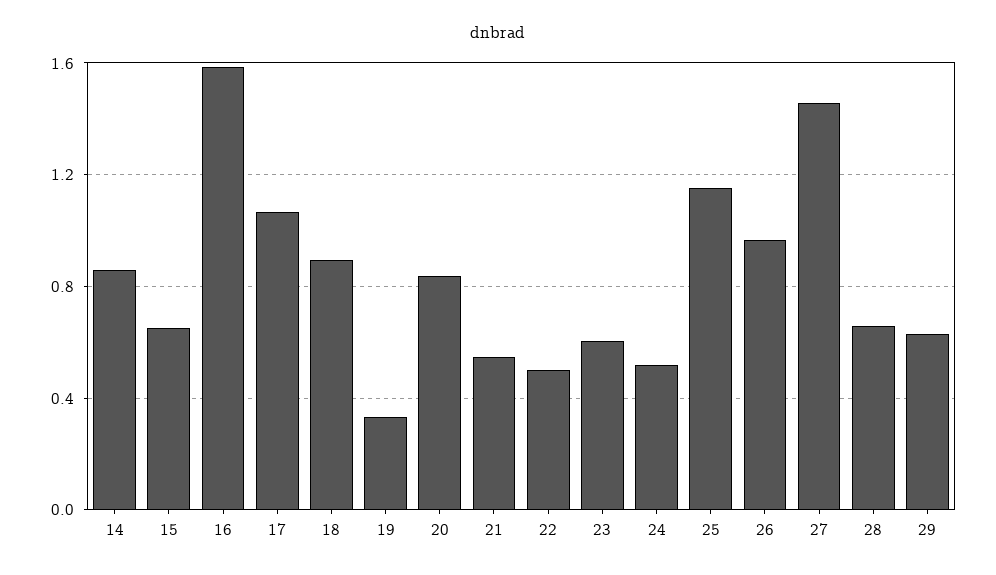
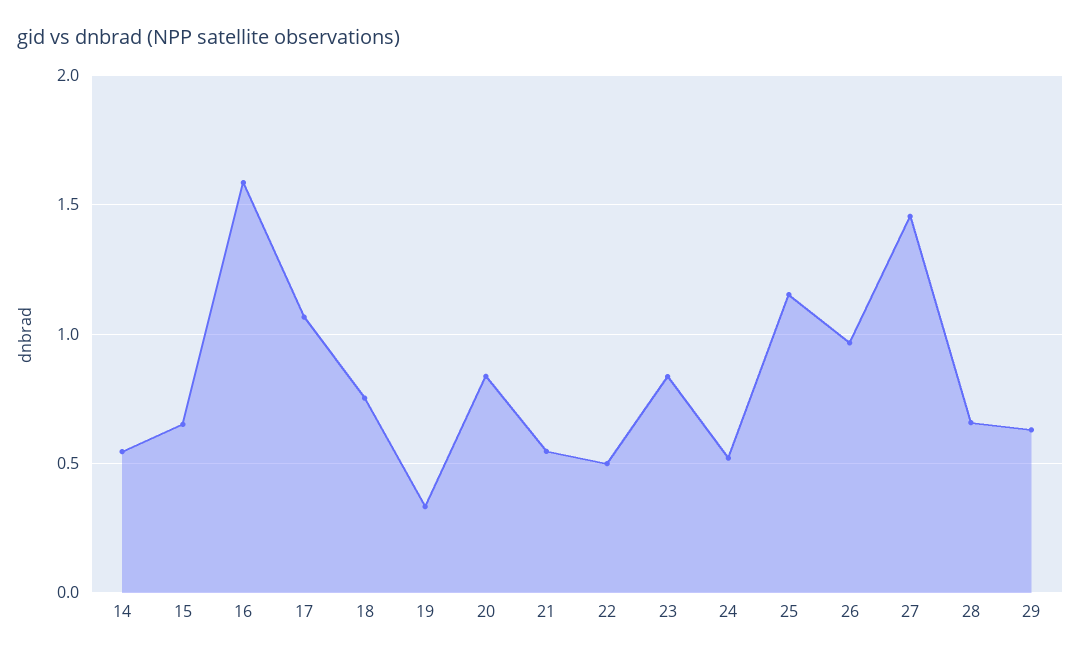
14: 0.85 -> 0.55
18: 0.9 -> 0.75
23: 0.6 -> 0.85

